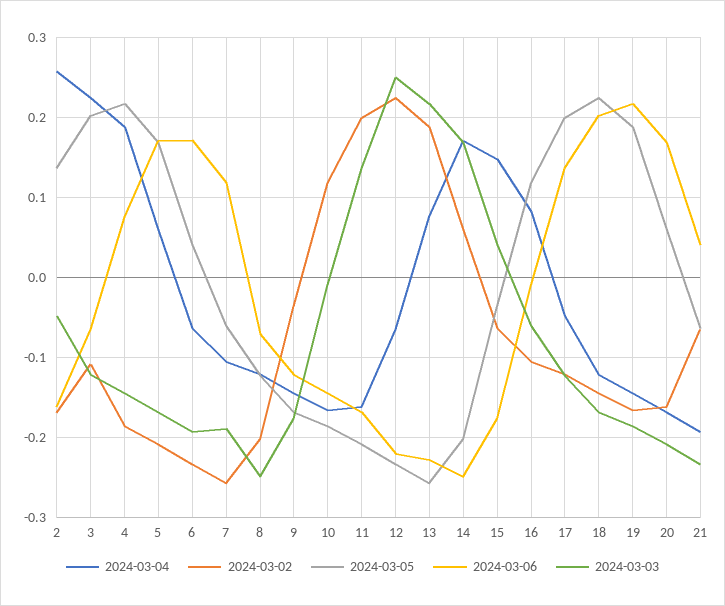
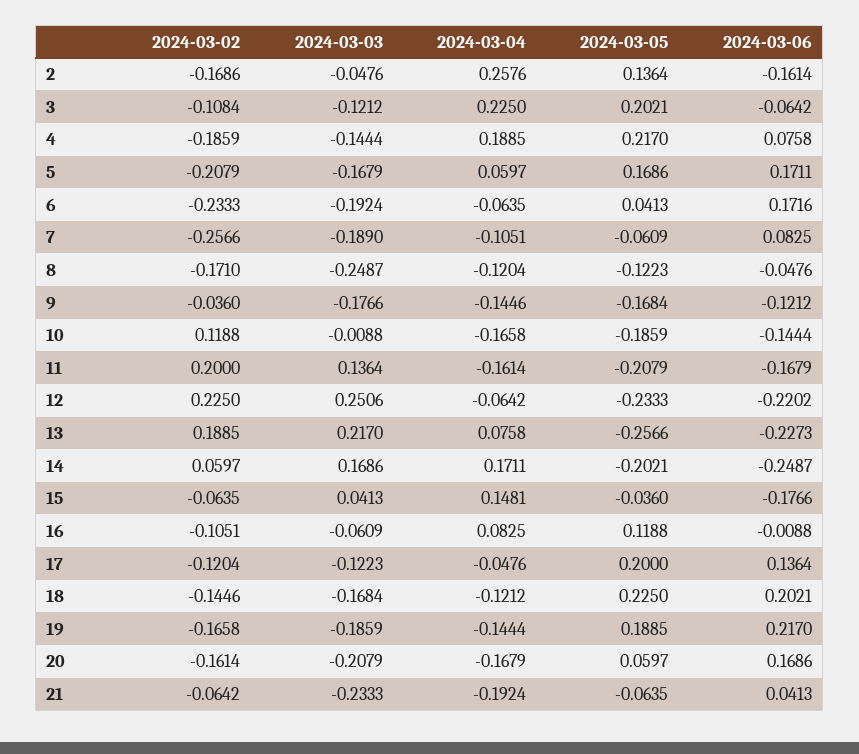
2024-03-06, 7: 0.12 -> 0.0825
2024-03-02, 8: -0.2 -> -0.171
2024-03-06, 8: -0.07 -> -0.0476

